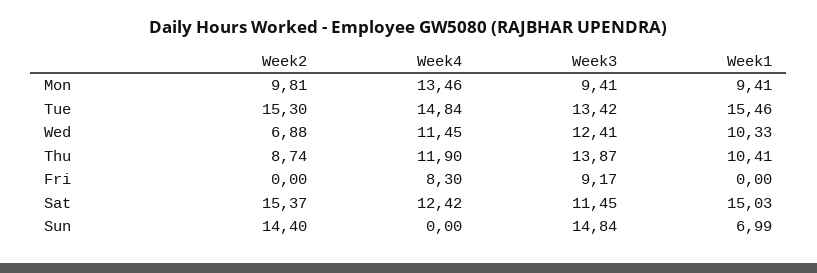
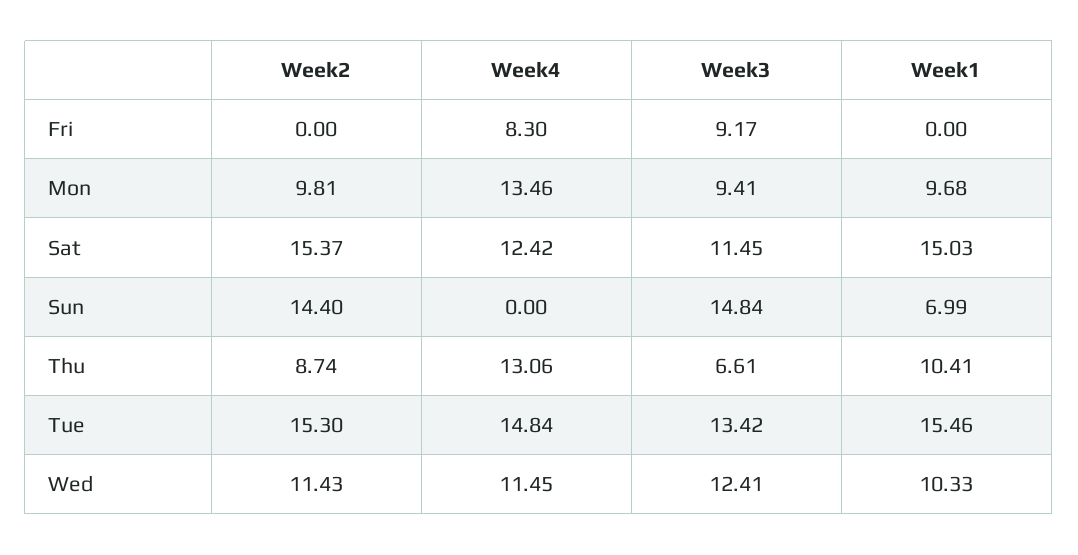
Week1, Mon: 9.41 -> 9.68
Week2, Wed: 6.88 -> 11.43
Week4, Thu: 11.9 -> 13.06
Week3, Thu: 13.87 -> 6.61

